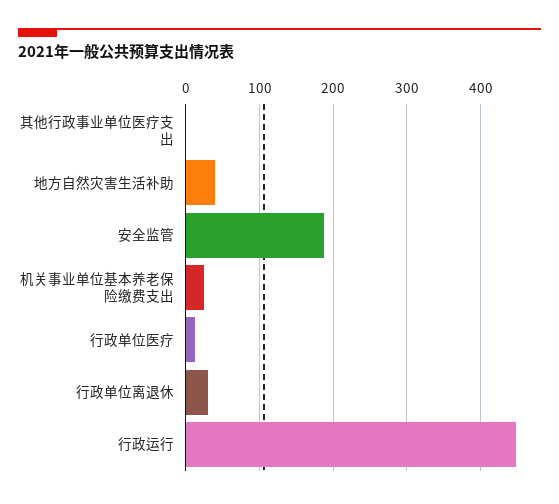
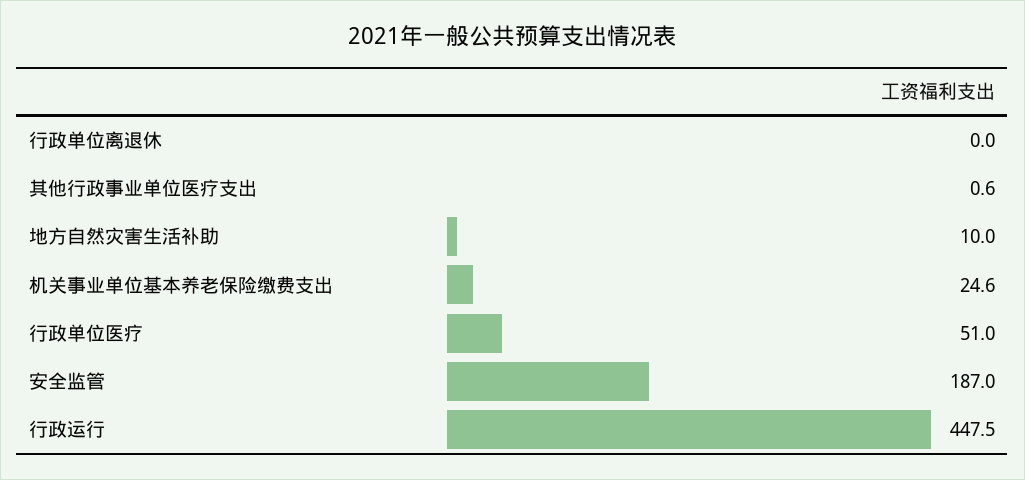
地方自然灾害生活补助: 40 -> 10
行政单位医疗: 10 -> 51
行政单位离退休: 30 -> 0

